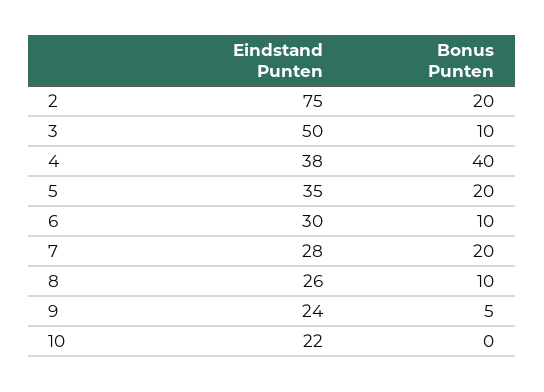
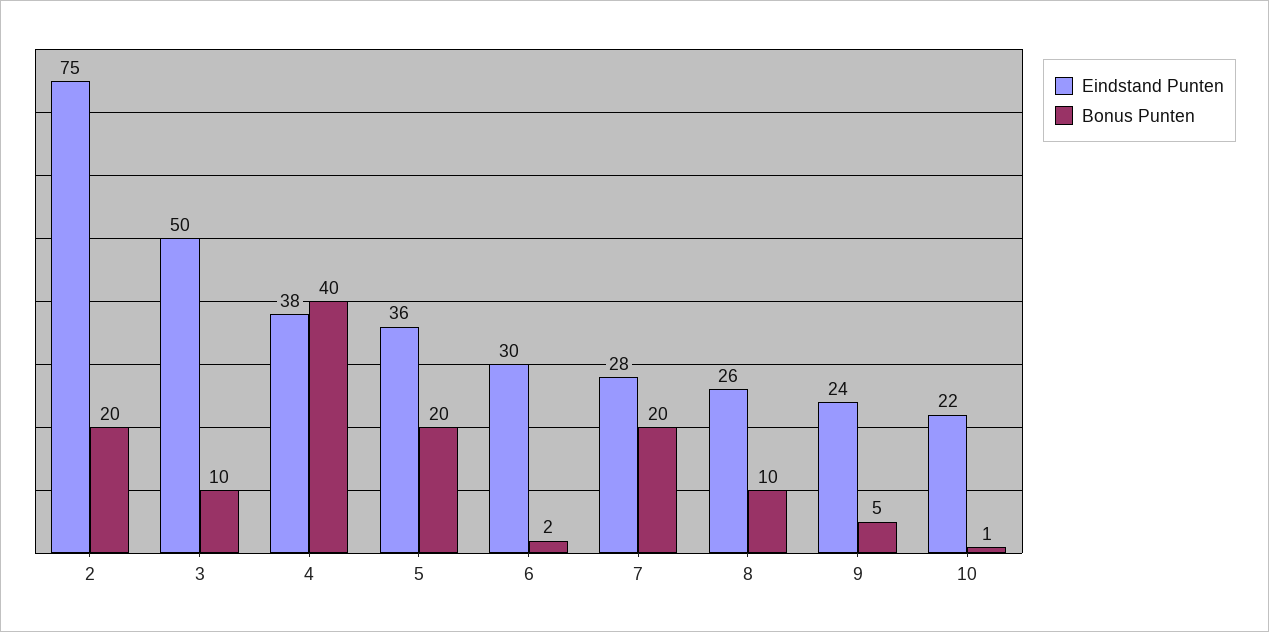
Eindstand Punten, 5: 35 -> 36
Bonus Punten, 6: 10 -> 2
Bonus Punten, 10: 0 -> 1

